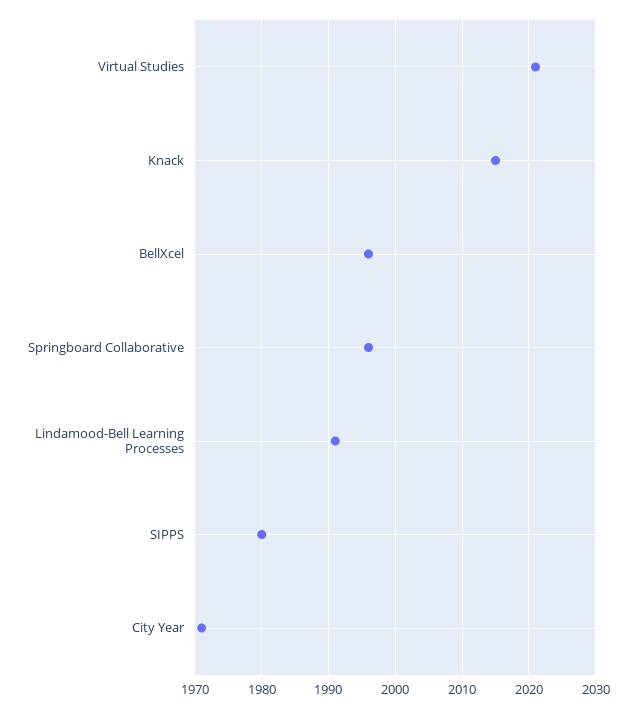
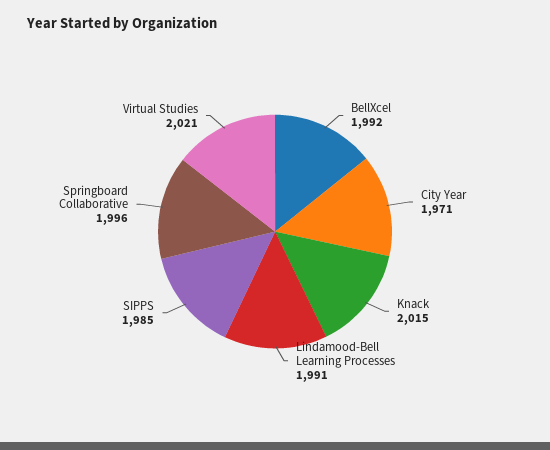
BellXcel: 1996 -> 1992
SIPPS: 1980 -> 1985

